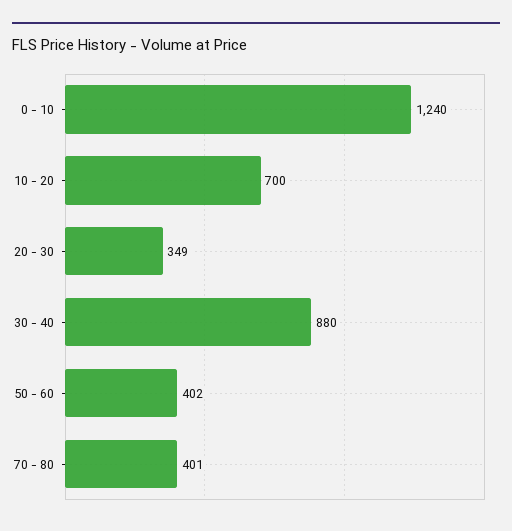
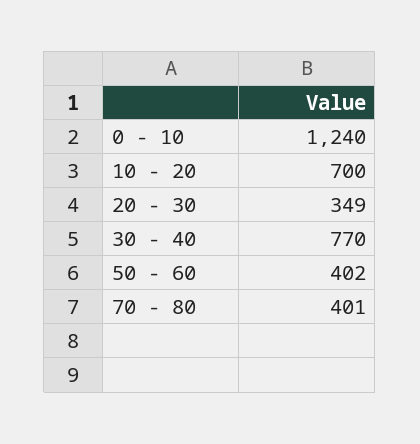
30 - 40: 880 -> 770

